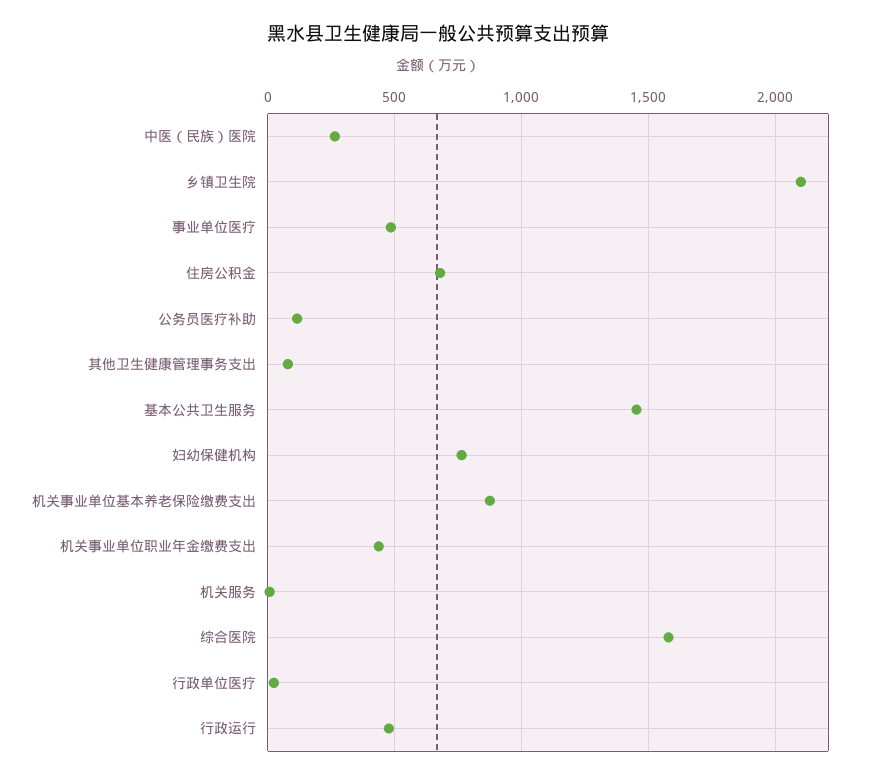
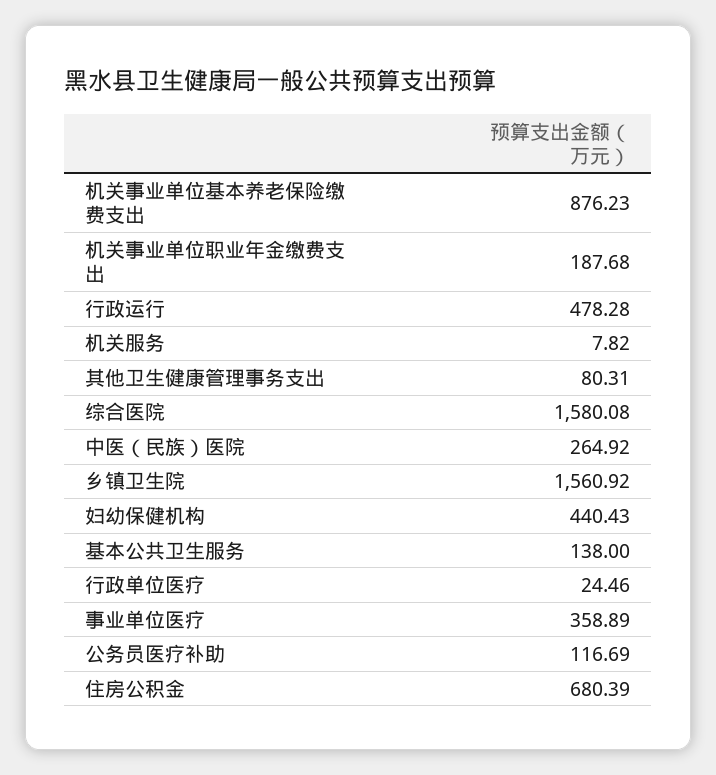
乡镇卫生院: 2100 -> 1560.92
事业单位医疗: 500 -> 358.89
基本公共卫生服务: 1450 -> 138
妇幼保健机构: 750 -> 440.43
机关事业单位职业年金缴费支出: 450 -> 187.68

